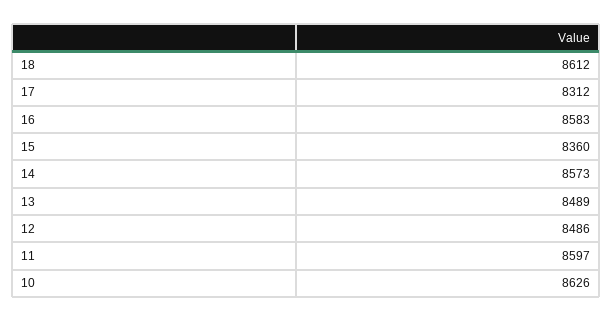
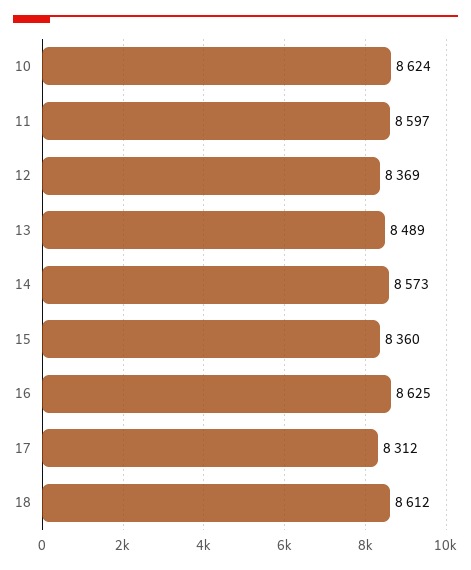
16: 8583 -> 8625
12: 8486 -> 8369
10: 8626 -> 8624

